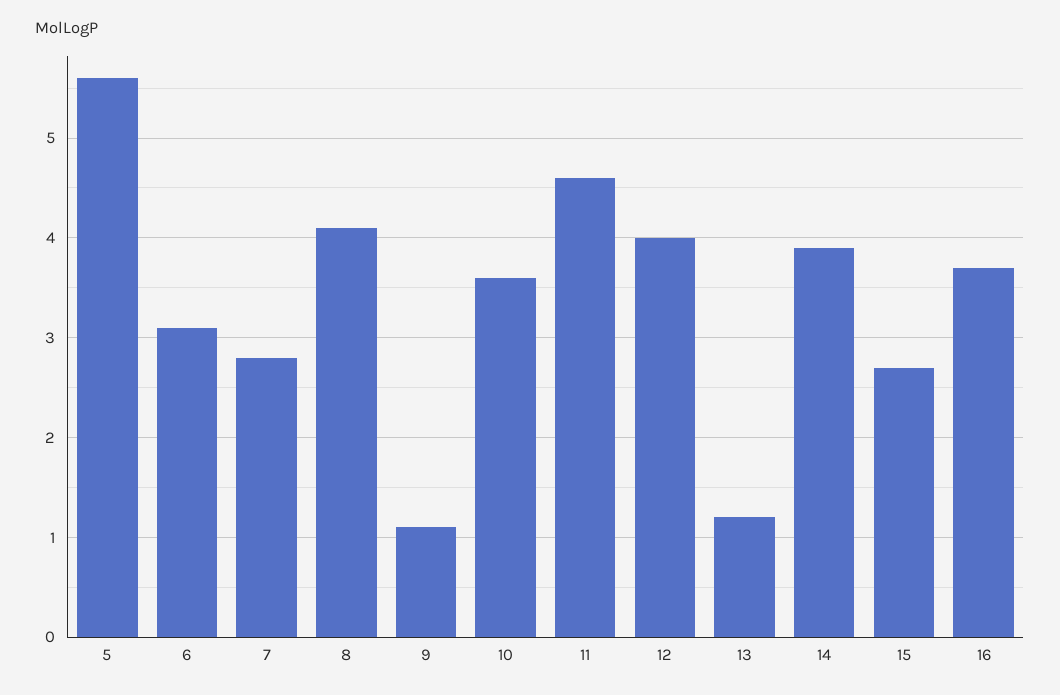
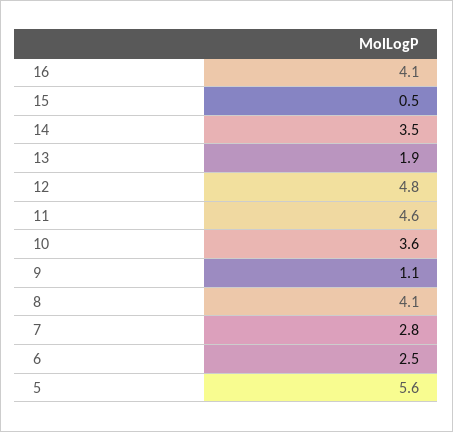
6: 3.1 -> 2.5
12: 4 -> 4.8
13: 1.2 -> 1.9
14: 3.9 -> 3.5
15: 2.7 -> 0.5
16: 3.7 -> 4.1

